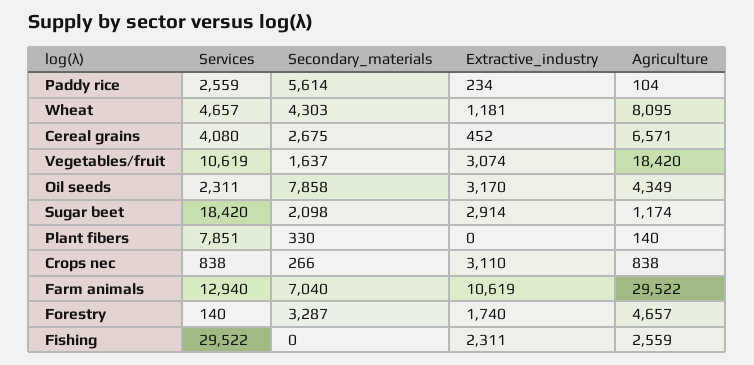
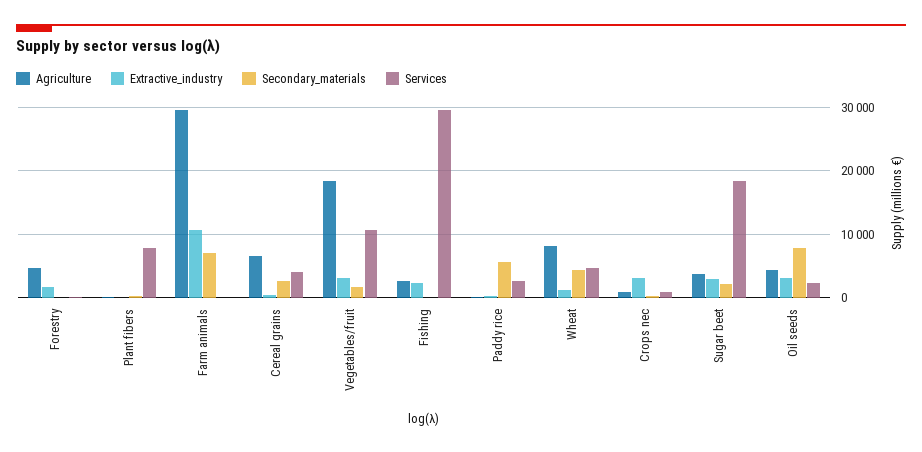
Agriculture, Sugar beet: 1174 -> 4000
Services, Farm animals: 12940 -> 0
Secondary_materials, Forestry: 3287 -> 0

